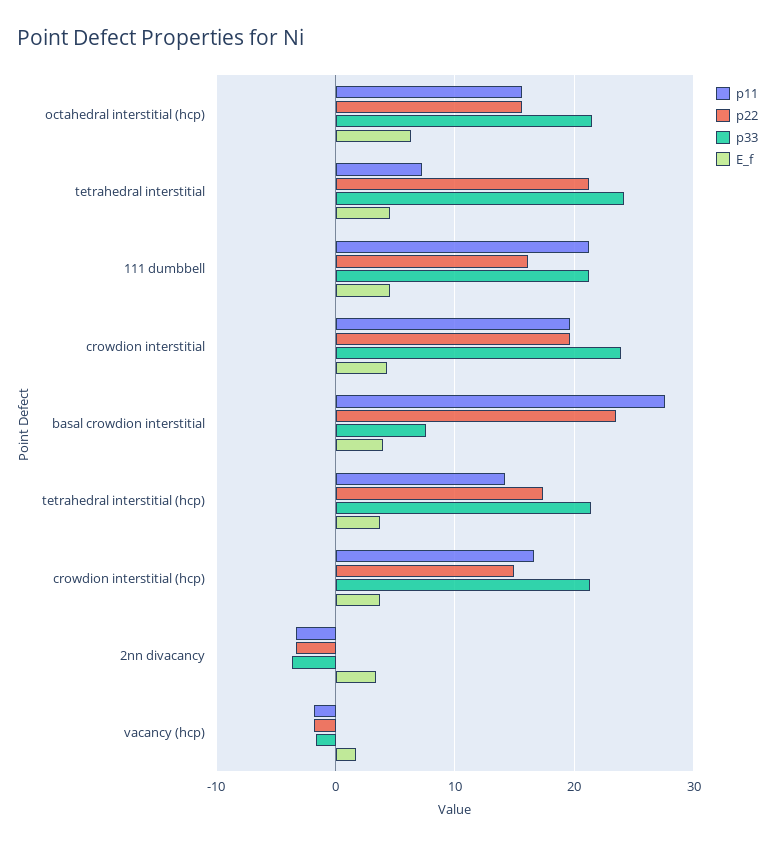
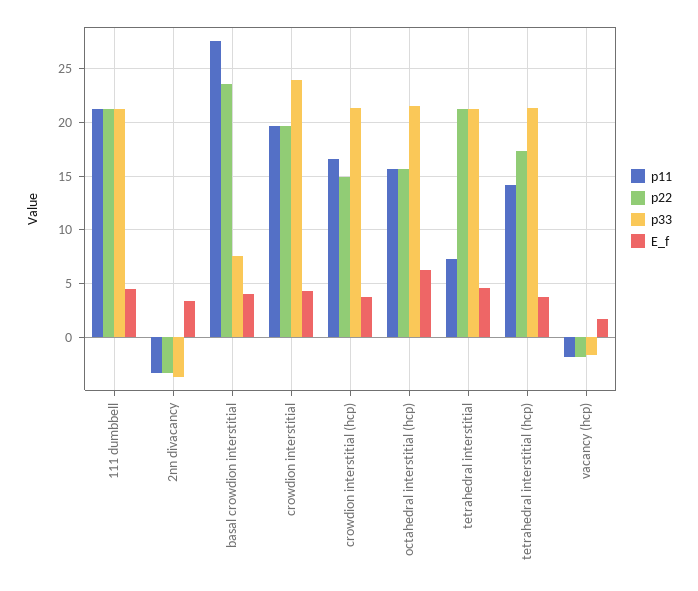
p33, tetrahedral interstitial: 24 -> 21
p22, 111 dumbbell: 16 -> 21

